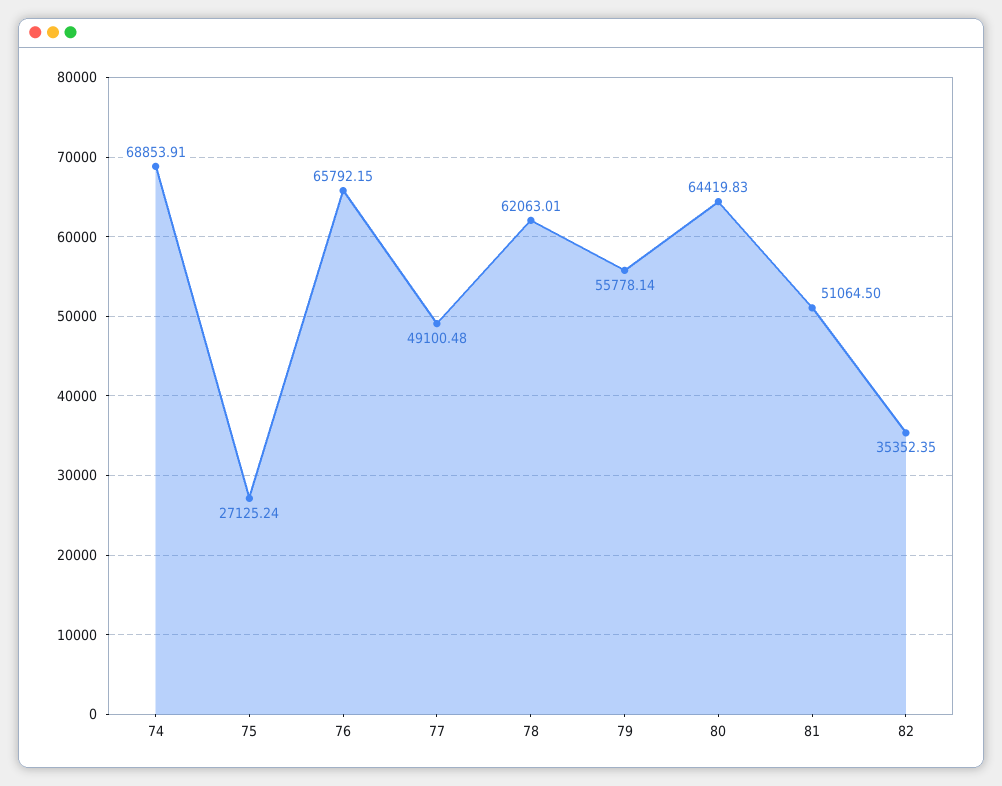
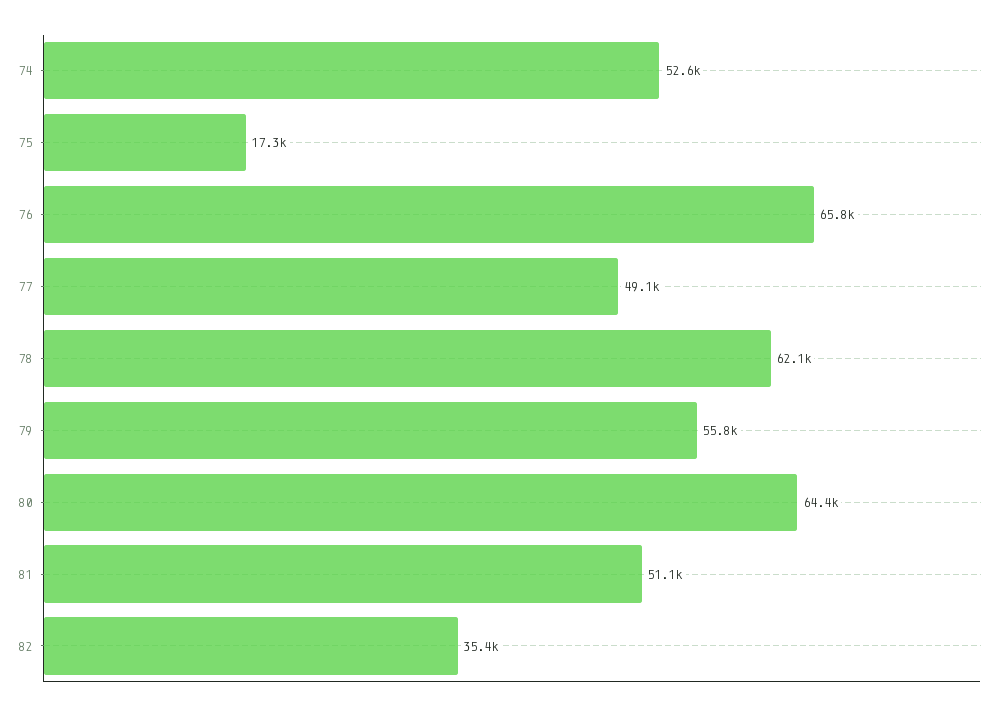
74: 68853.91 -> 52600
75: 27125.24 -> 17300

